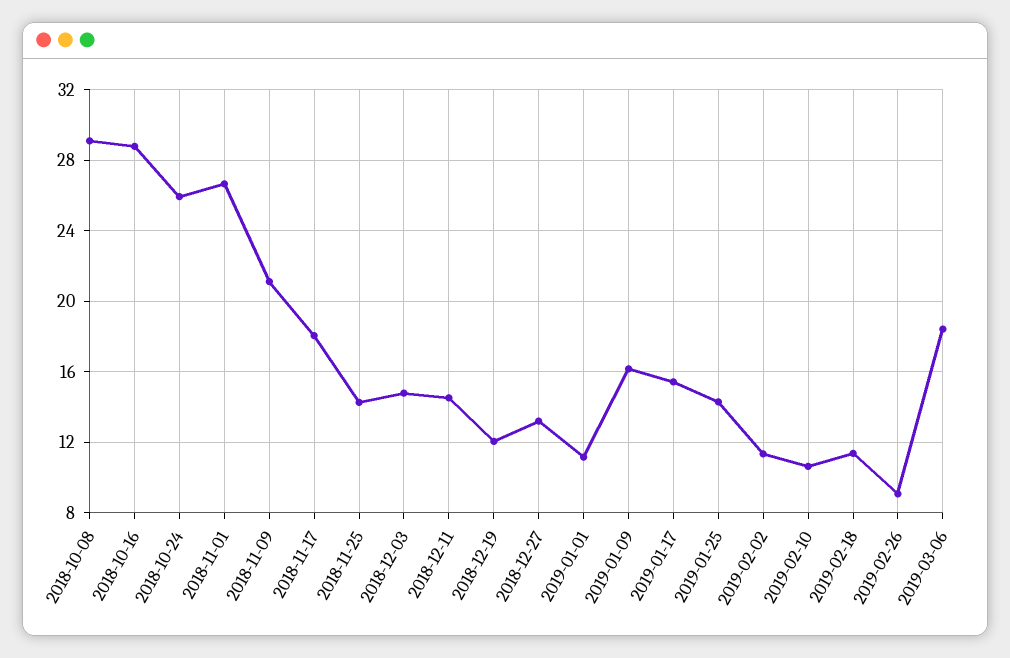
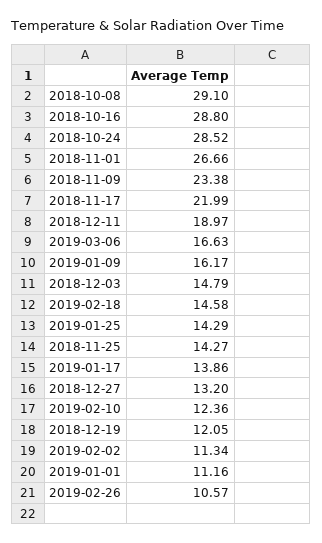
2018-10-24: 26 -> 28.52
2018-11-09: 21 -> 23.38
2018-11-17: 18 -> 21.99
2018-12-11: 14.5 -> 18.97
2019-01-17: 15.5 -> 13.86
2019-02-10: 10.5 -> 12.36
2019-02-18: 11.5 -> 14.58
2019-02-26: 9 -> 10.57
2019-03-06: 18.5 -> 16.63

